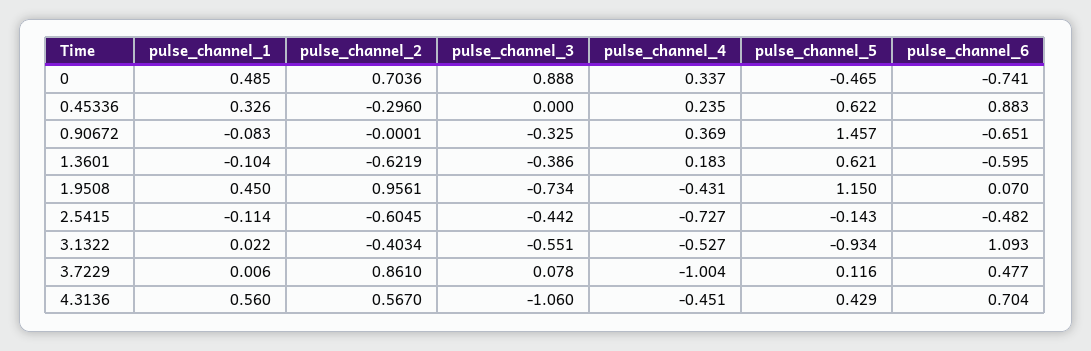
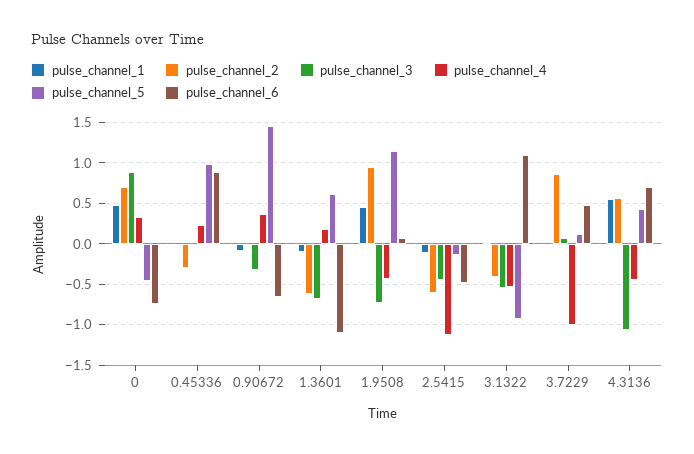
pulse_channel_1, 0.45336: 0.326 -> 0
pulse_channel_5, 0.45336: 0.622 -> 1
pulse_channel_3, 1.3601: -0.386 -> -0.7
pulse_channel_6, 1.3601: -0.595 -> -1.1
pulse_channel_4, 2.5415: -0.727 -> -1.1

